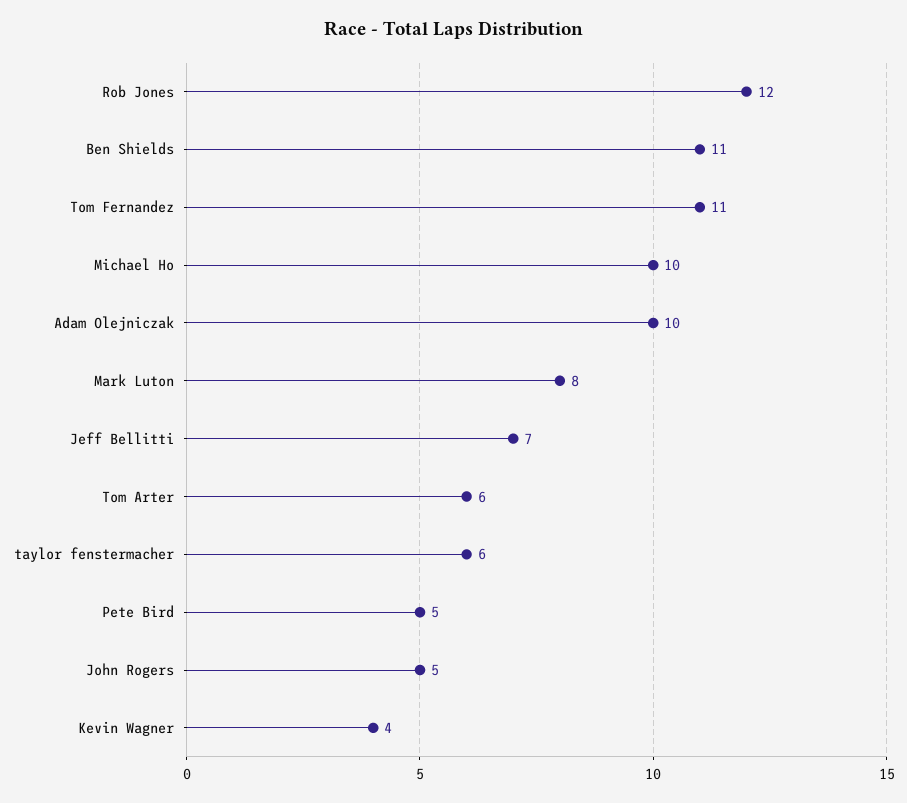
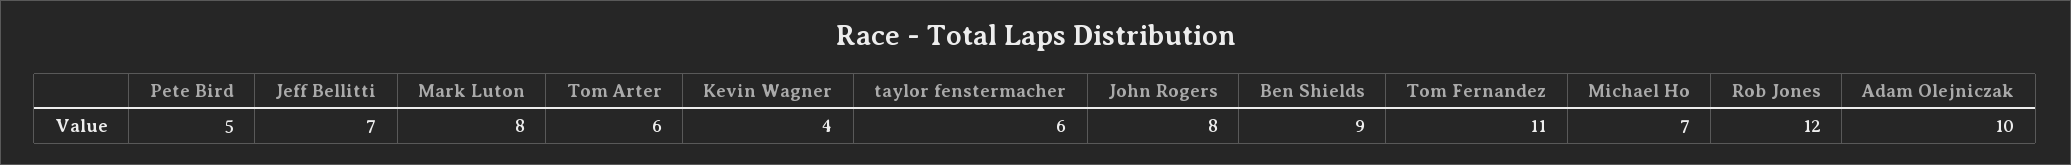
Ben Shields: 11 -> 9
Michael Ho: 10 -> 7
John Rogers: 5 -> 8

